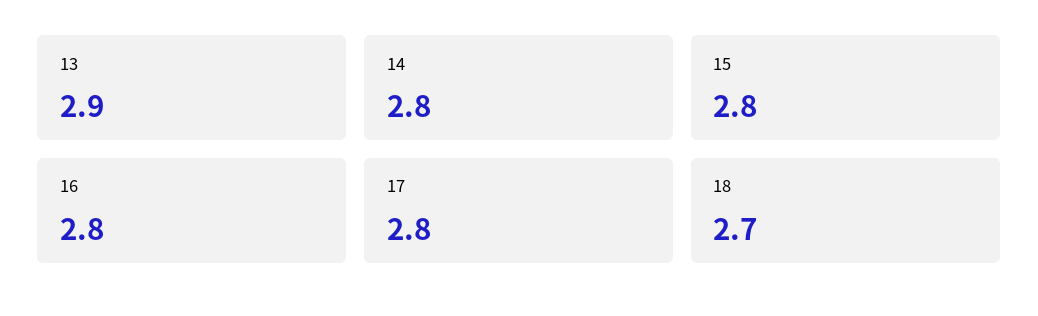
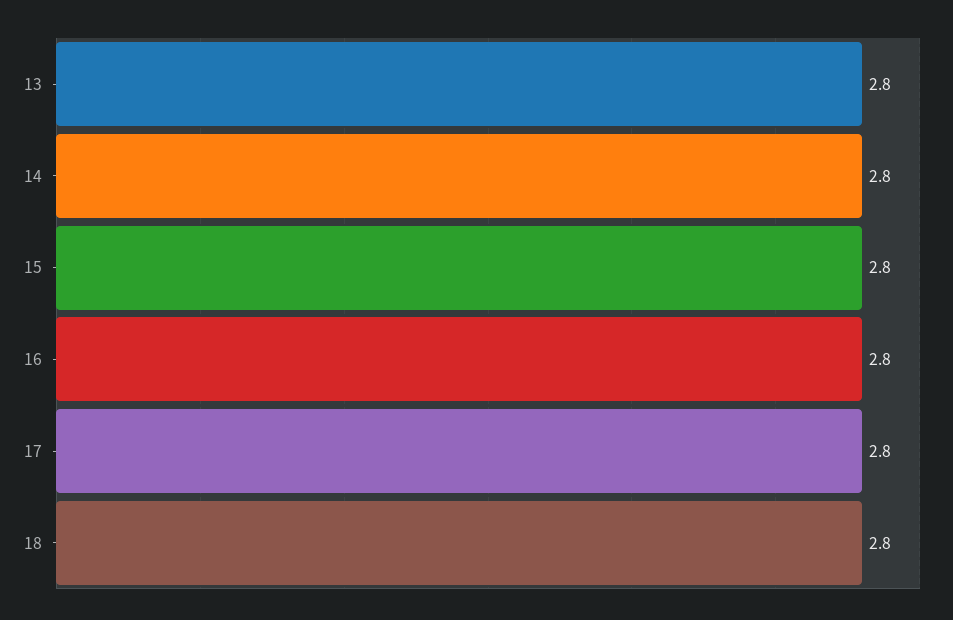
13: 2.9 -> 2.8
18: 2.7 -> 2.8

